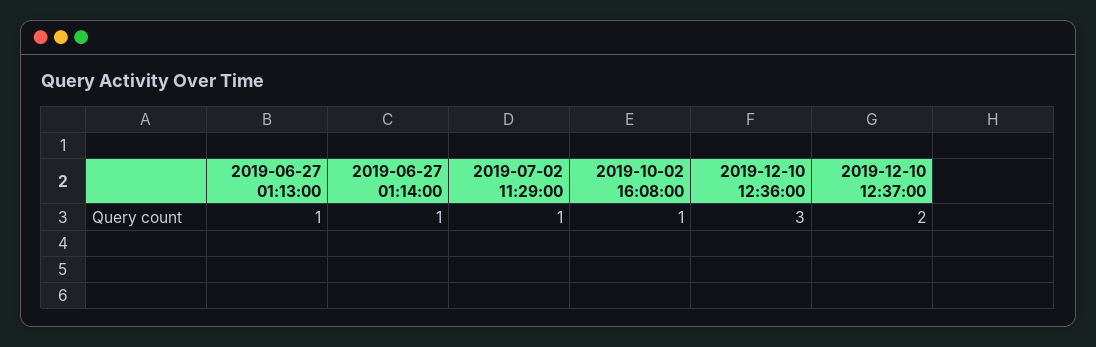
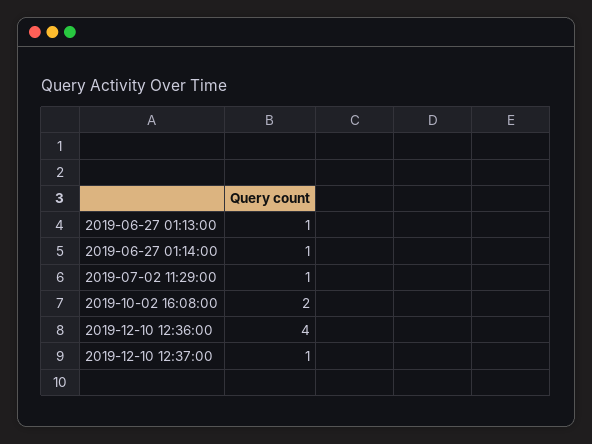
2019-10-02 16:08:00: 1 -> 2
2019-12-10 12:36:00: 3 -> 4
2019-12-10 12:37:00: 2 -> 1

